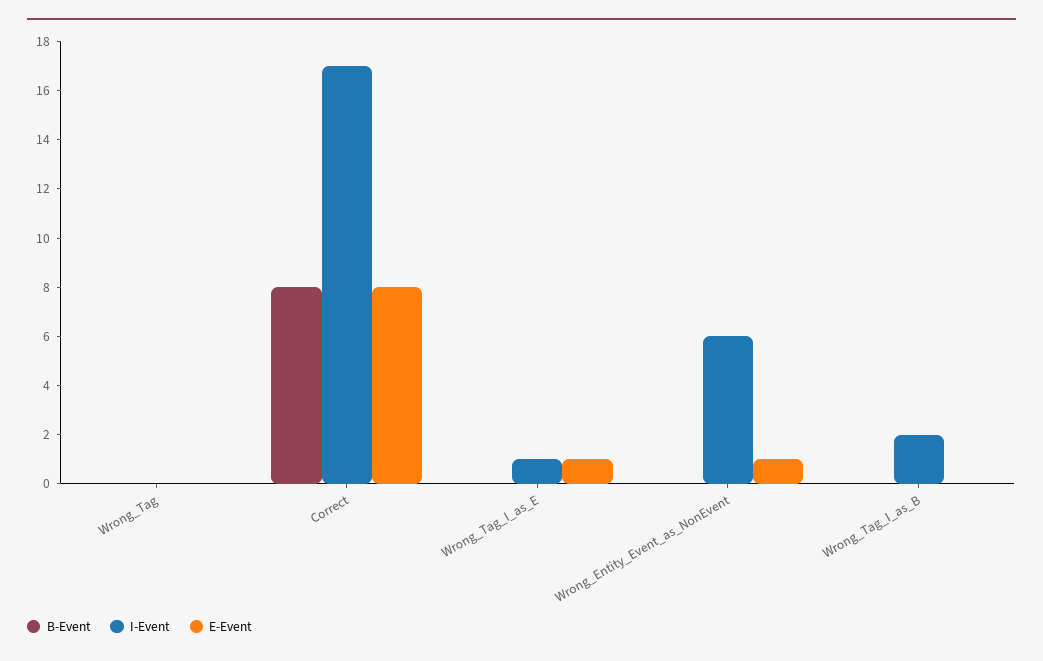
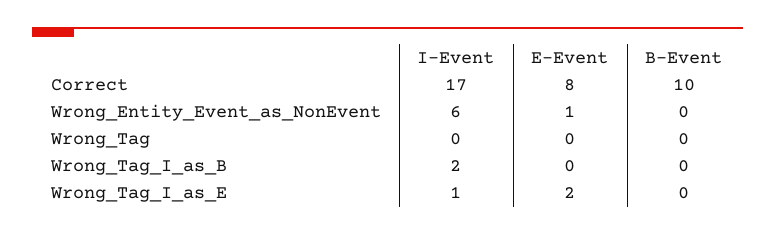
B-Event, Correct: 8 -> 10
E-Event, Wrong_Tag_I_as_E: 1 -> 2

